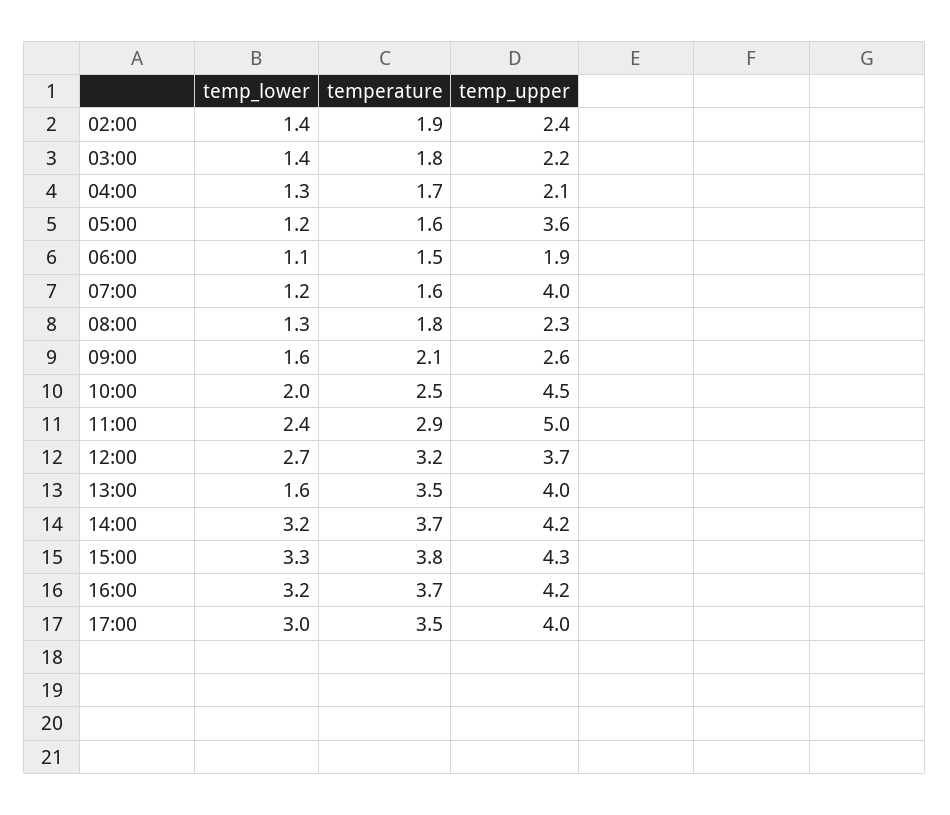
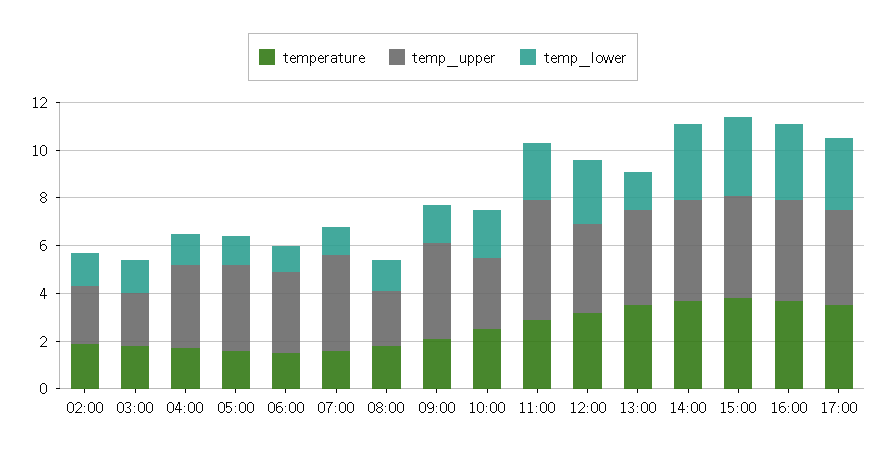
temp_upper, 04:00: 2.1 -> 3.5
temp_upper, 06:00: 1.9 -> 3.5
temp_upper, 09:00: 2.6 -> 4
temp_upper, 10:00: 4.5 -> 3

